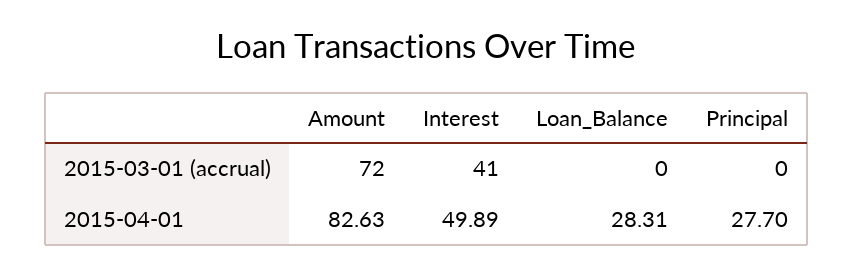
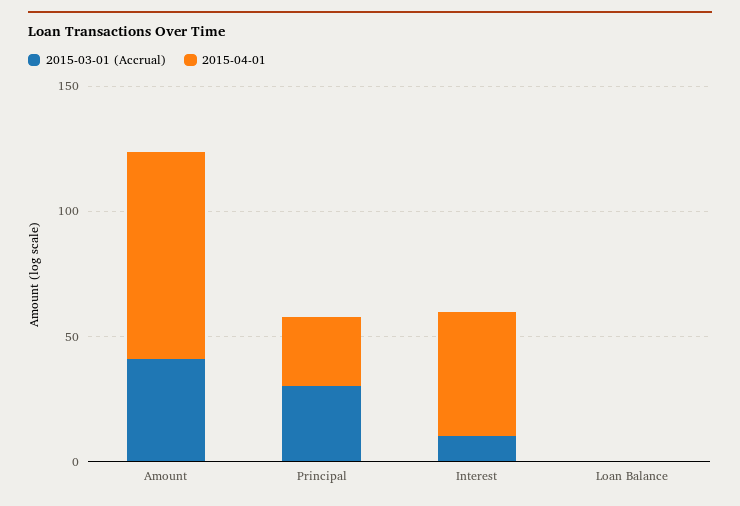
2015-03-01 (accrual), Amount: 72 -> 40
2015-03-01 (accrual), Interest: 41 -> 10
2015-03-01 (accrual), Principal: 0 -> 30
2015-04-01, Loan_Balance: 28.31 -> 0

